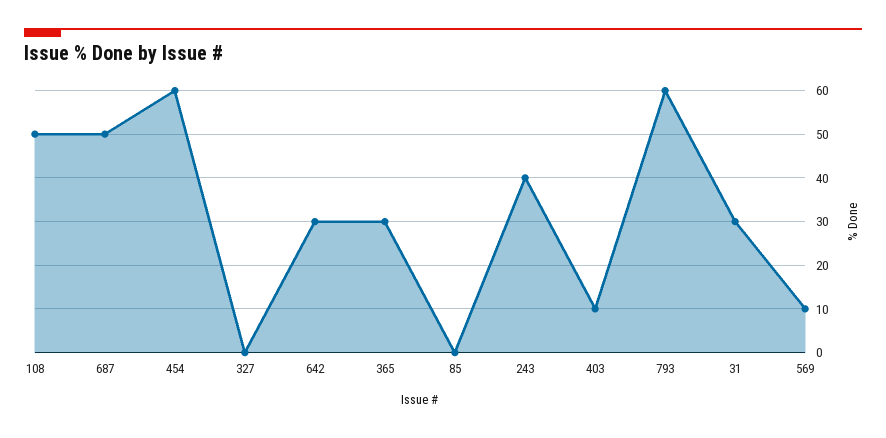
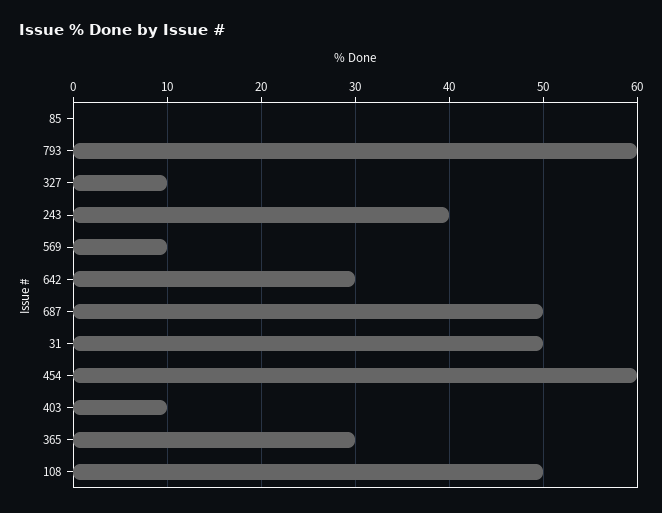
327: 0 -> 10
31: 30 -> 50

